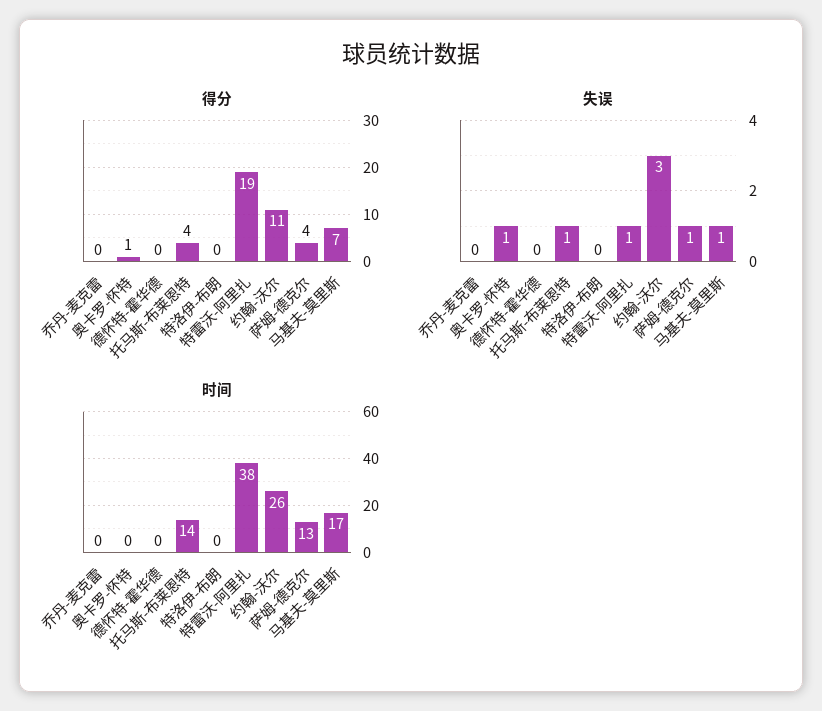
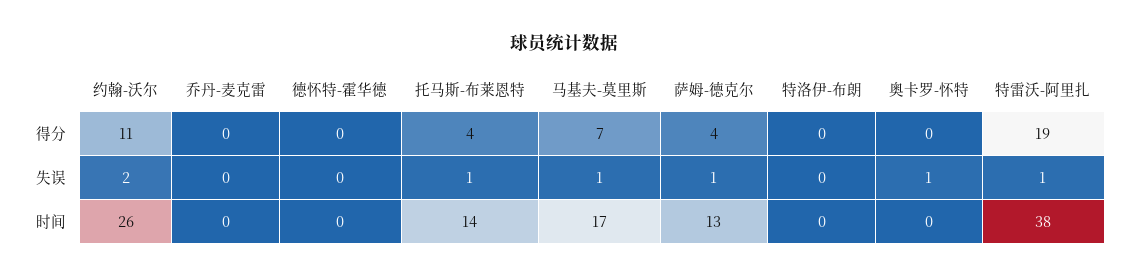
得分, 奥卡罗-怀特: 1 -> 0
失误, 约翰-沃尔: 3 -> 2

